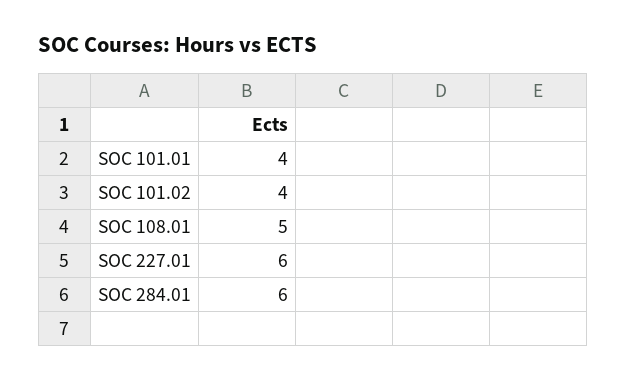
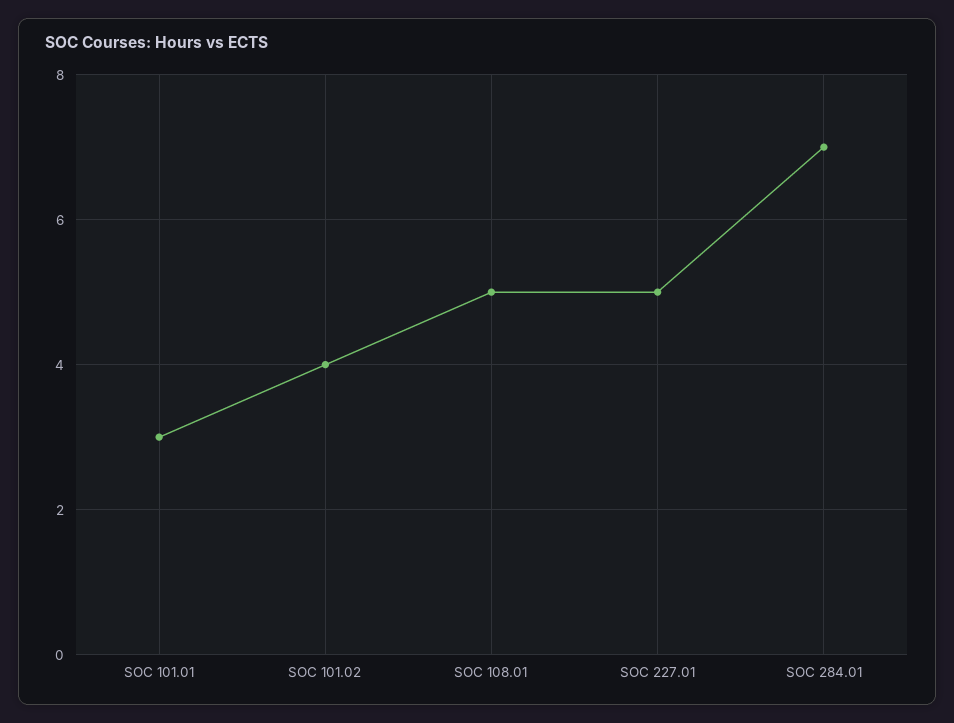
SOC 101.01: 4 -> 3
SOC 227.01: 6 -> 5
SOC 284.01: 6 -> 7

